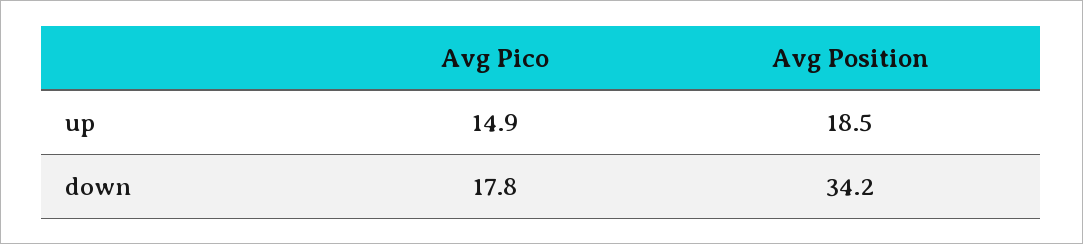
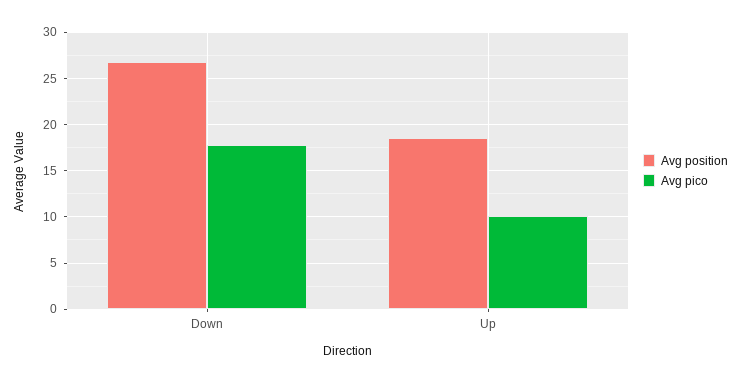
Avg Pico, up: 14.9 -> 10
Avg Position, down: 34.2 -> 27

